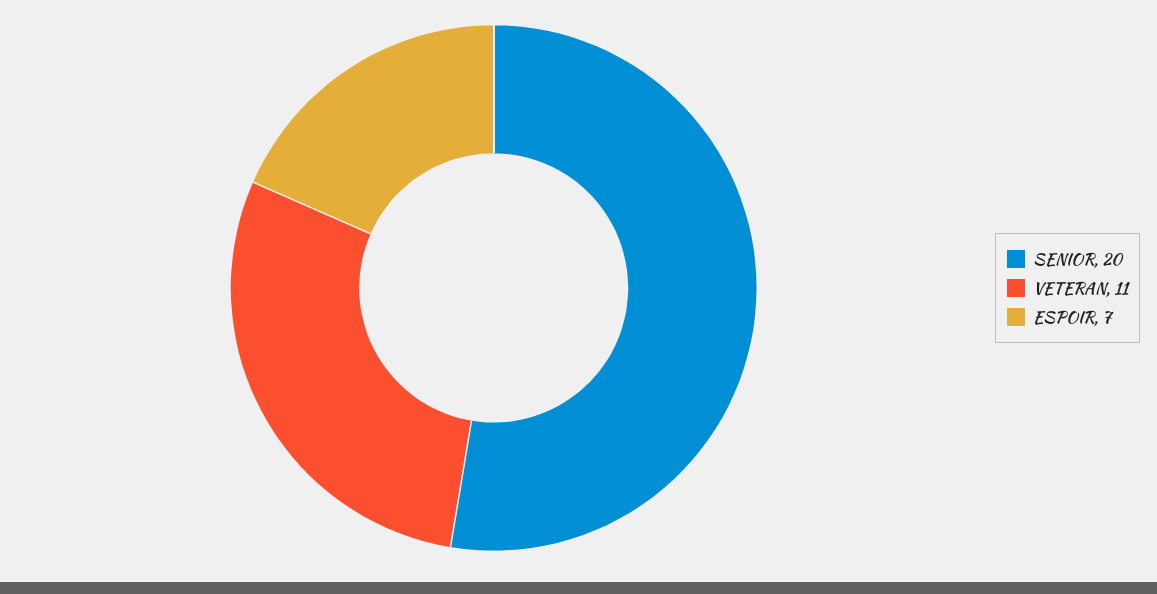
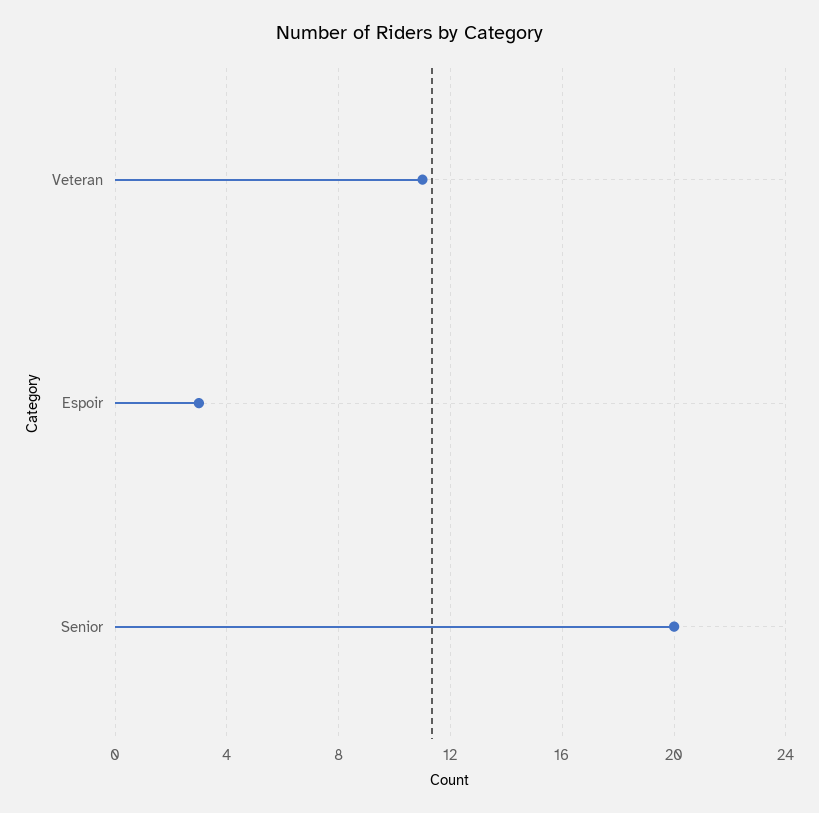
ESPOIR: 7 -> 3

